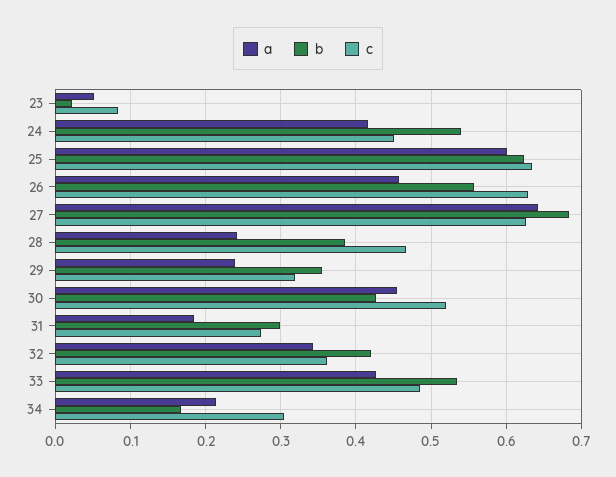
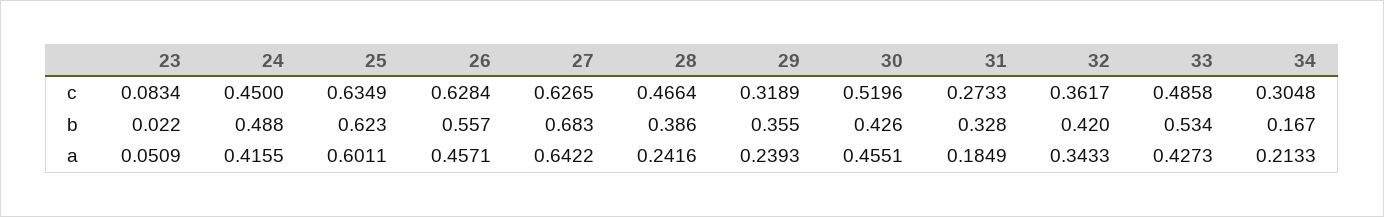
b, 24: 0.54 -> 0.488
b, 31: 0.3 -> 0.328

